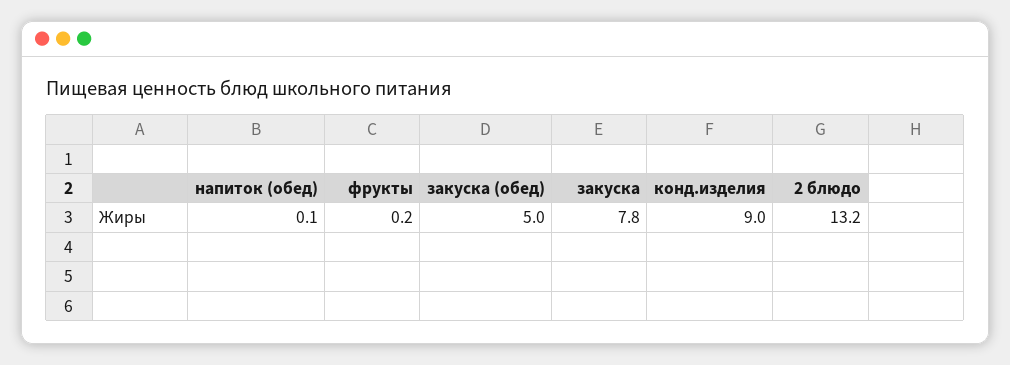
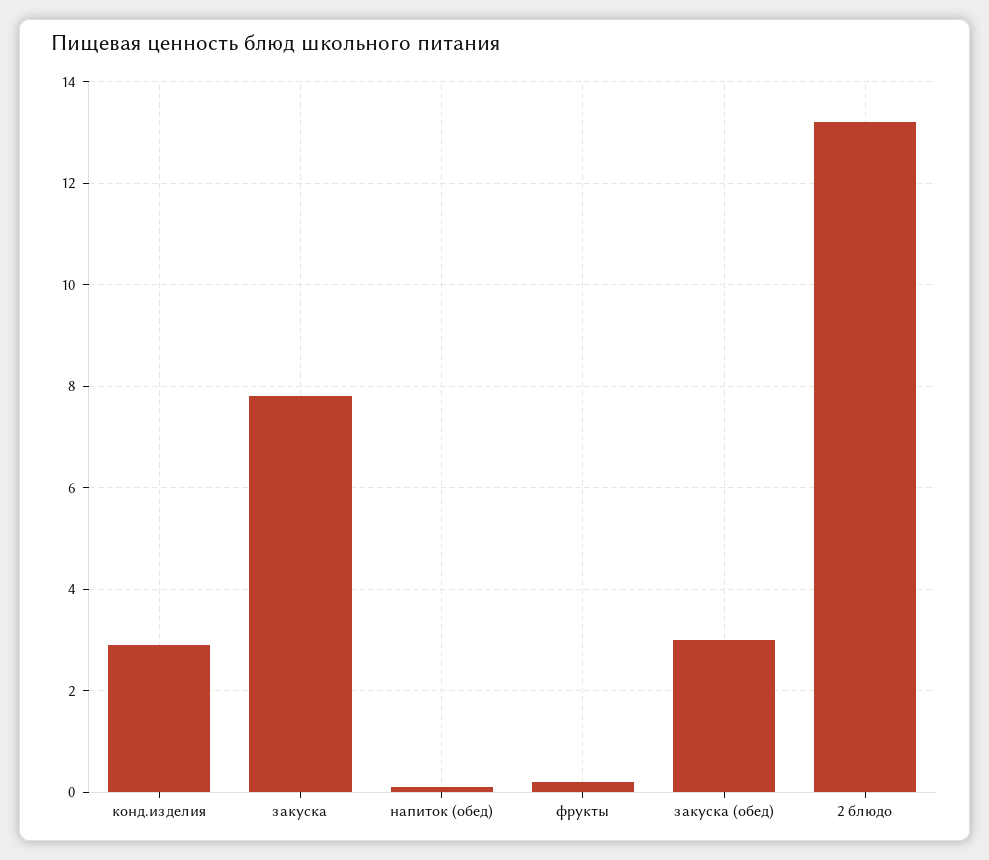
закуска (обед): 5 -> 3
конд.изделия: 9 -> 3

